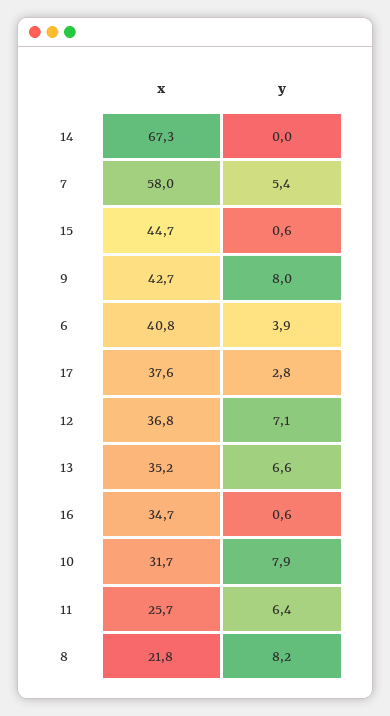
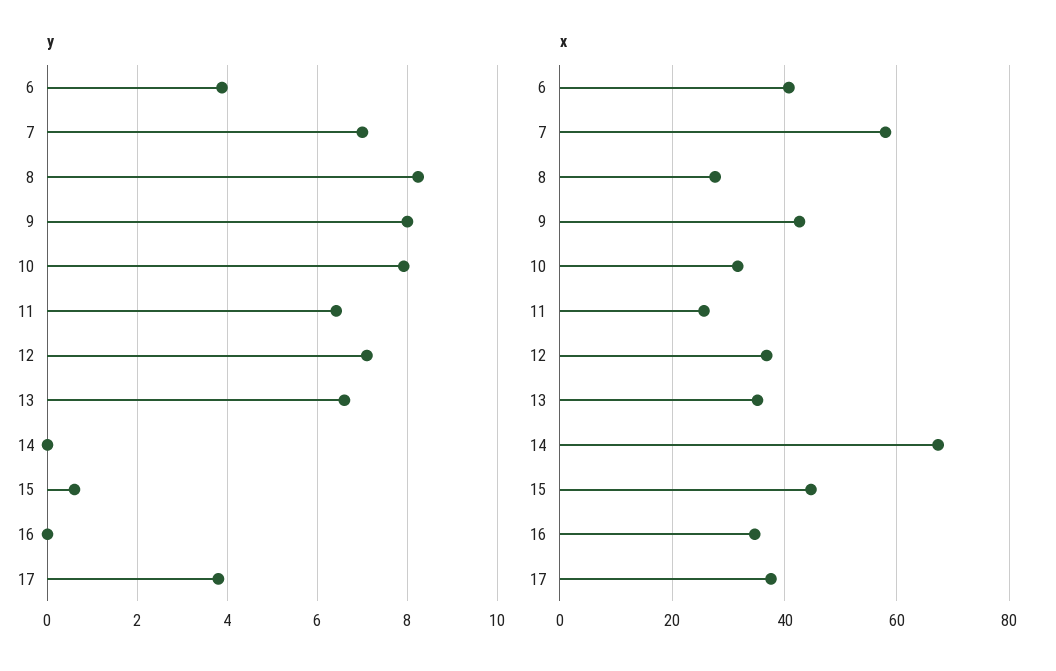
y, 7: 5.4 -> 7
y, 17: 2.8 -> 3.8
y, 16: 0.6 -> 0
x, 8: 21.8 -> 28

